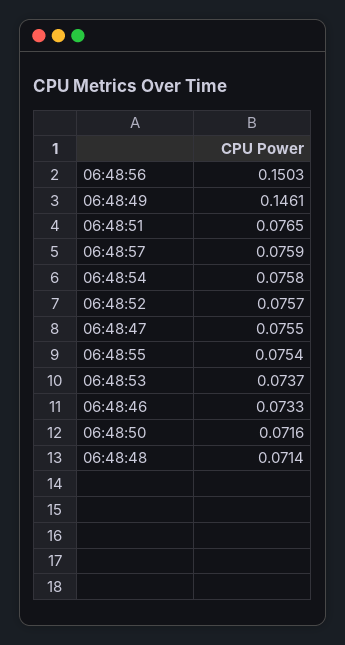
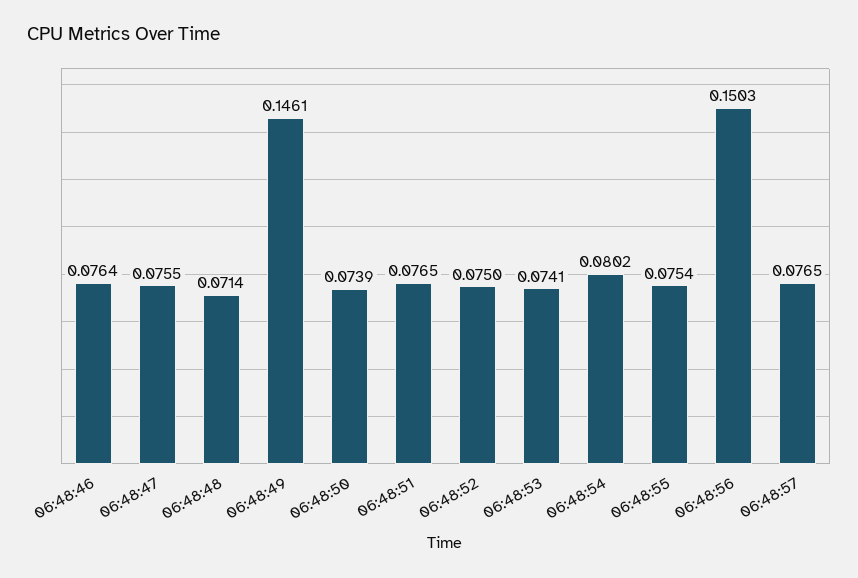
06:48:57: 0.0759 -> 0.0765
06:48:54: 0.0758 -> 0.0802
06:48:52: 0.0757 -> 0.075
06:48:53: 0.0737 -> 0.0741
06:48:46: 0.0733 -> 0.0764
06:48:50: 0.0716 -> 0.0739

